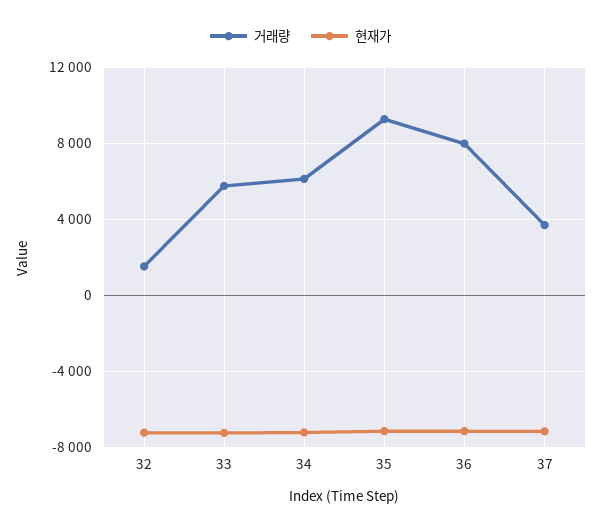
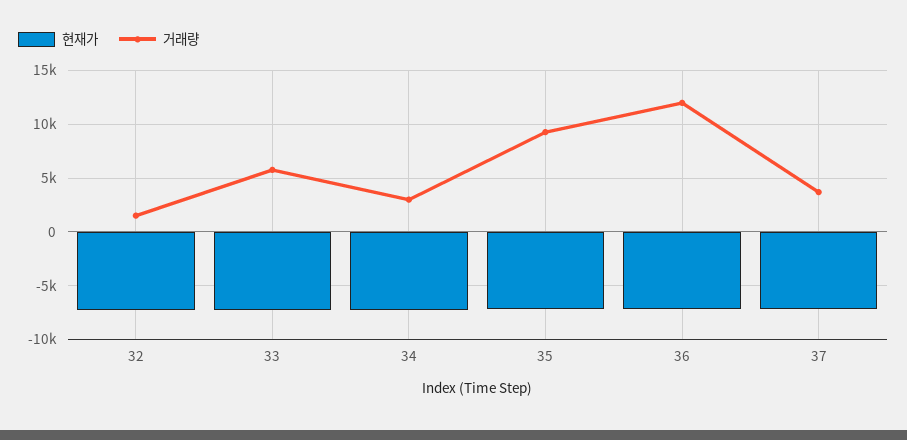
거래량, 34: 6000 -> 3000
거래량, 36: 8000 -> 12000

